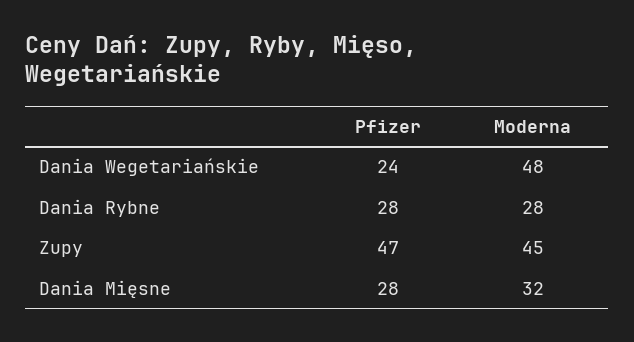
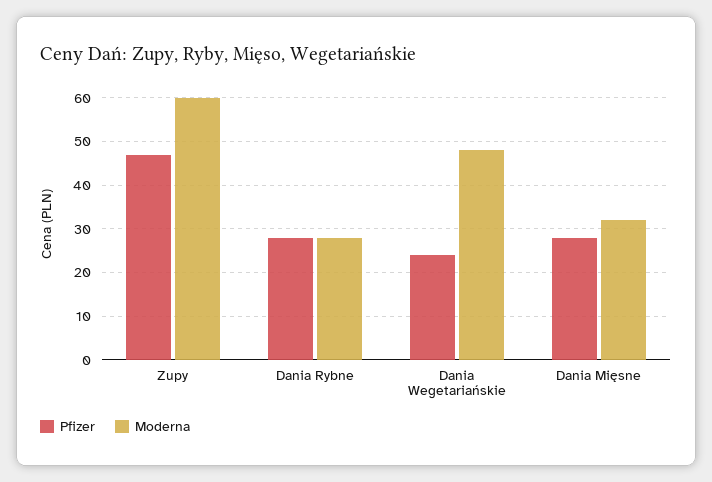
Moderna, Zupy: 45 -> 60

